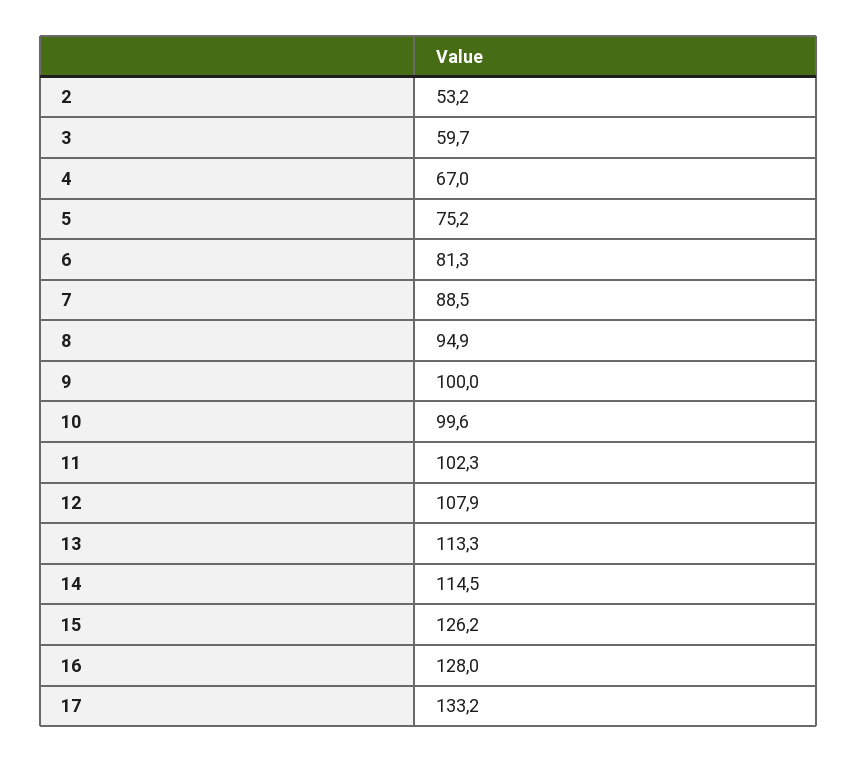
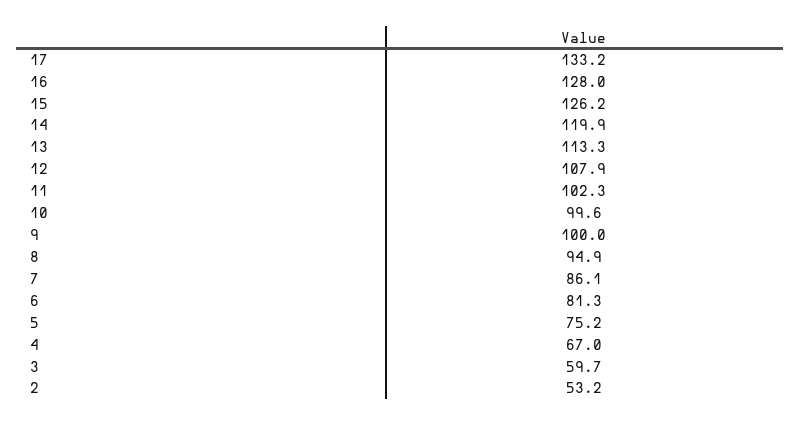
7: 88.5 -> 86.1
14: 114.5 -> 119.9

